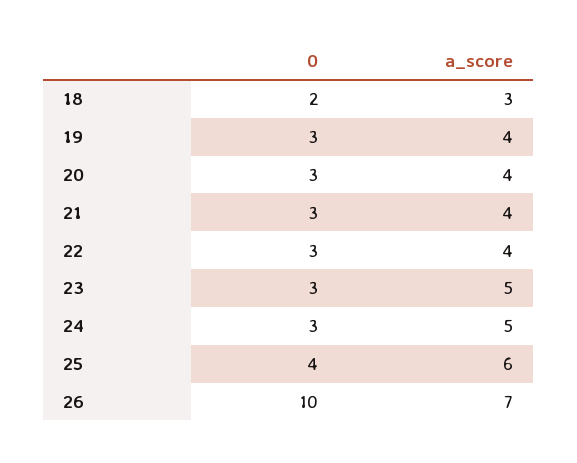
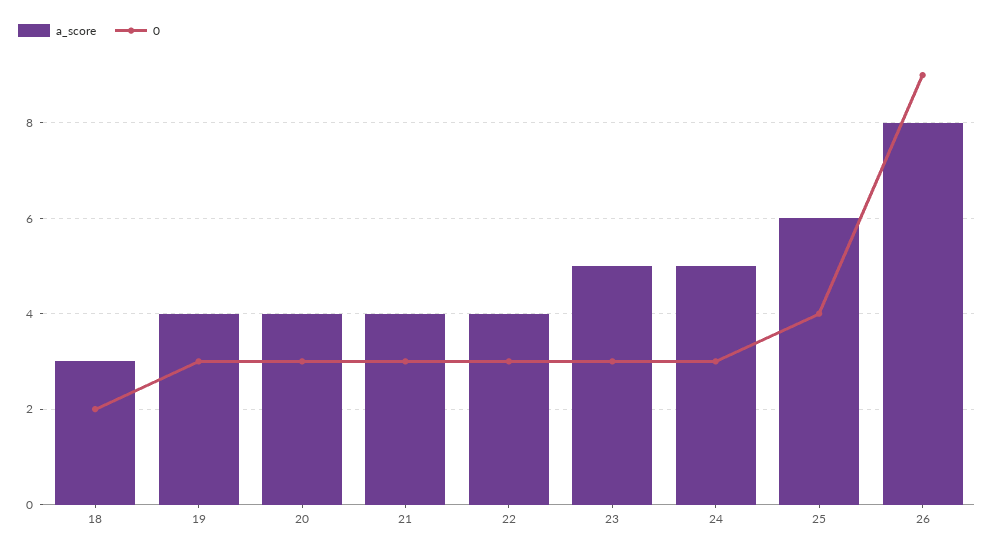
0, 26: 10 -> 9
a_score, 26: 7 -> 8

